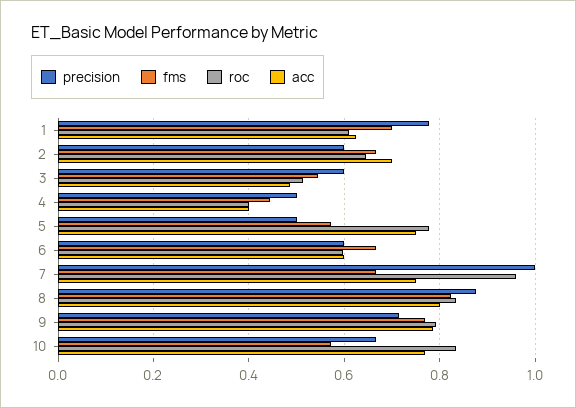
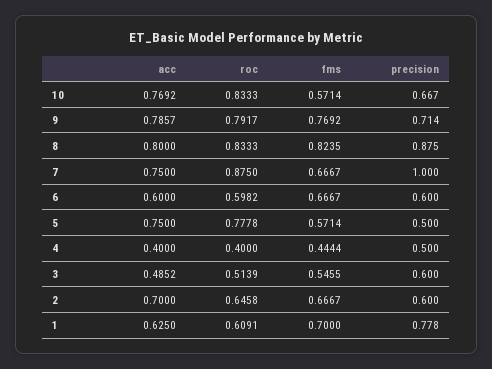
roc, 7: 0.96 -> 0.875

